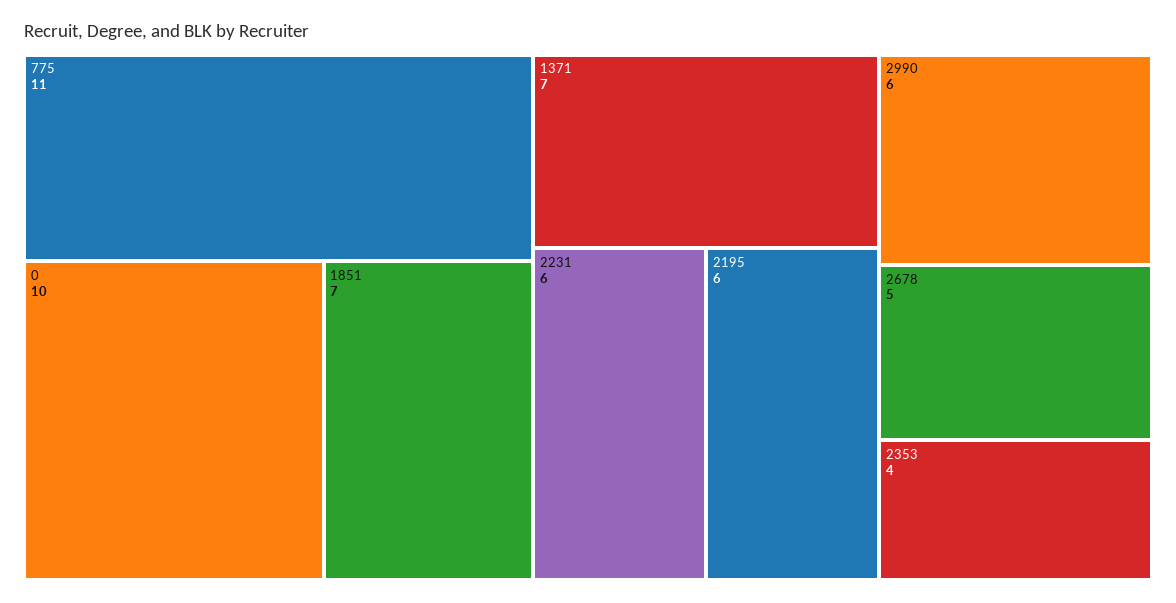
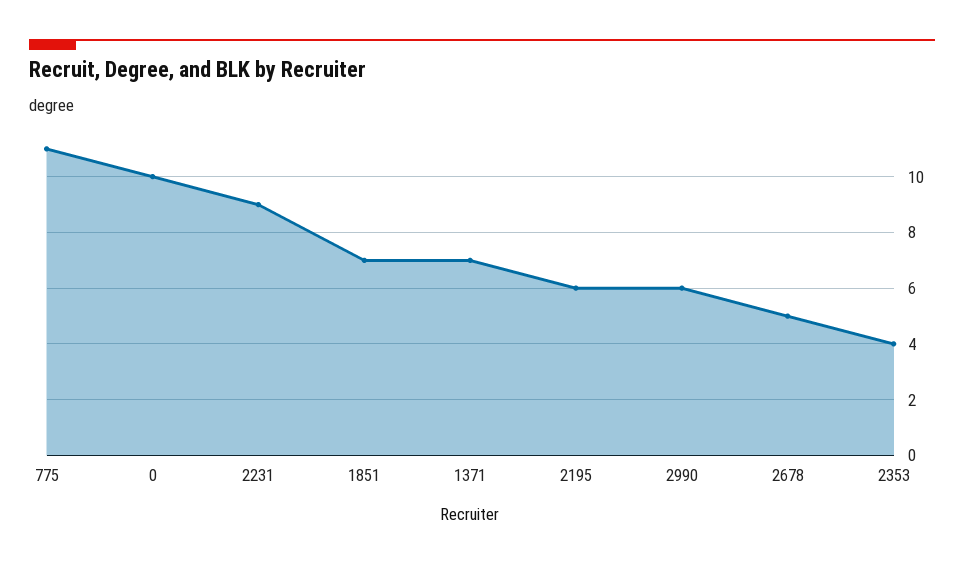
2231: 6 -> 9

